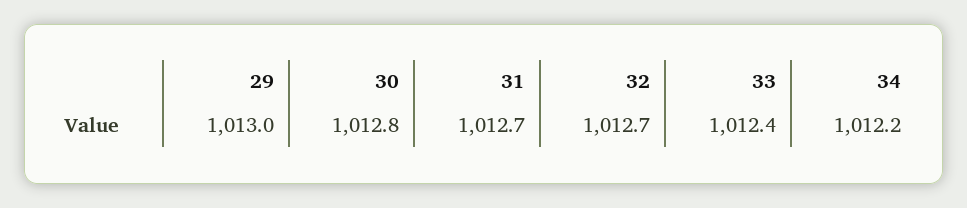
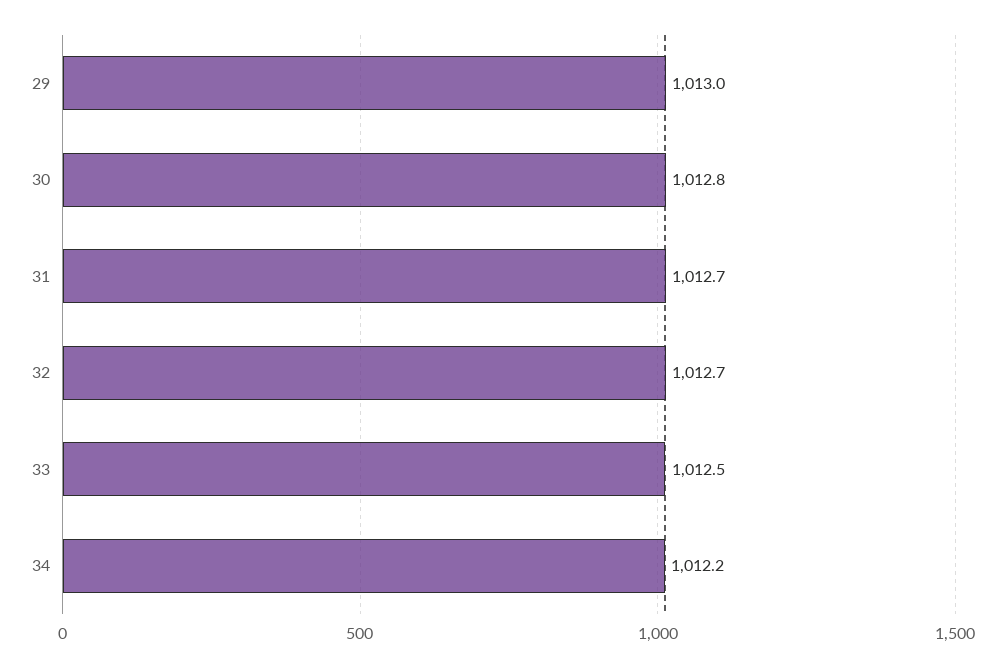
33: 1012.4 -> 1012.5

